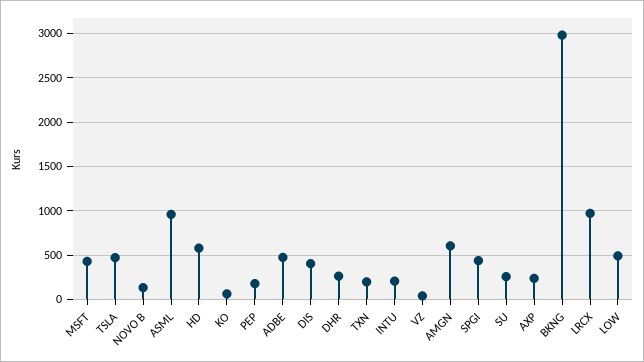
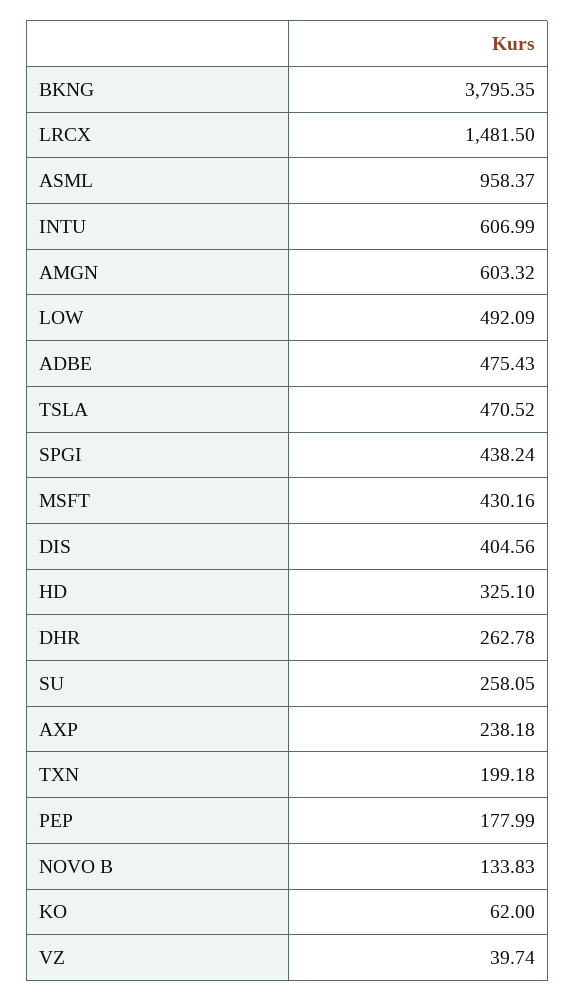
HD: 600 -> 325.1
INTU: 200 -> 606.99
BKNG: 3000 -> 3795.35
LRCX: 1000 -> 1481.5

